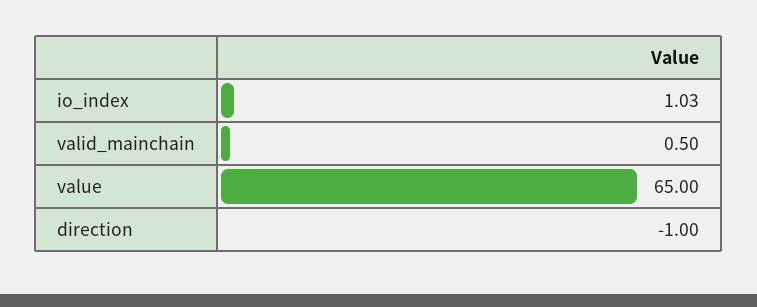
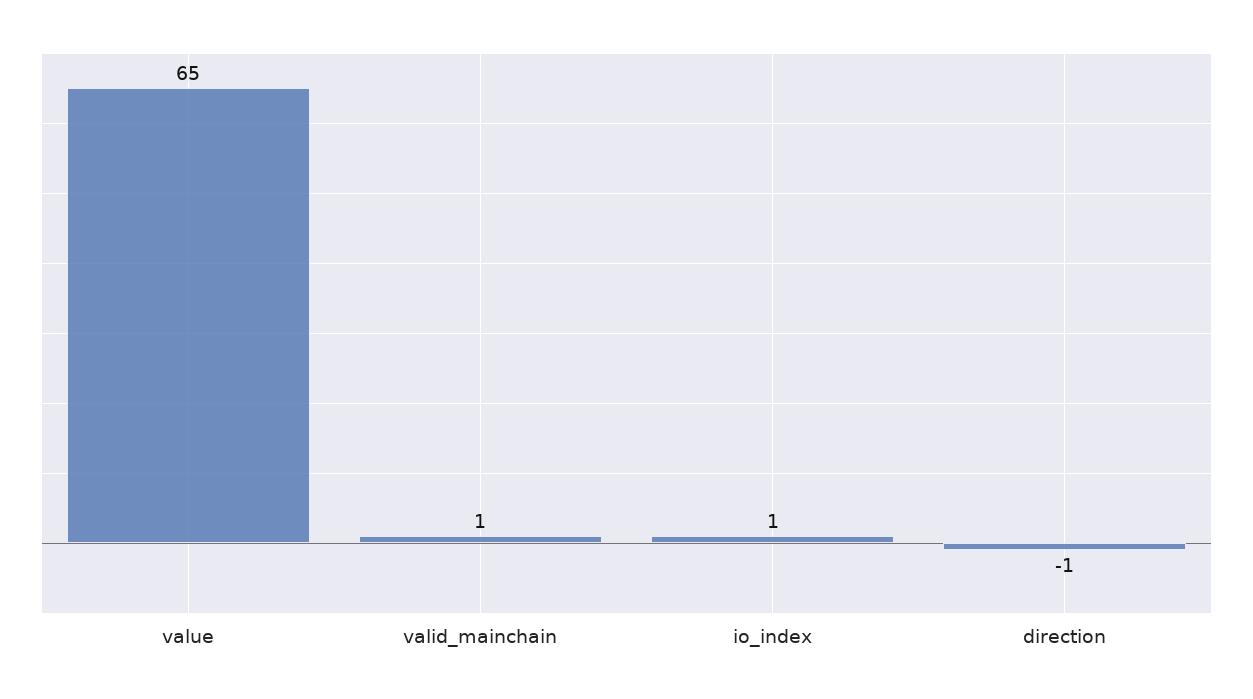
io_index: 1.03 -> 1
valid_mainchain: 0.5 -> 1

